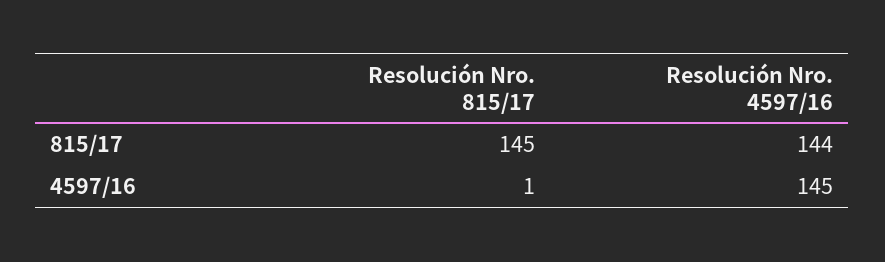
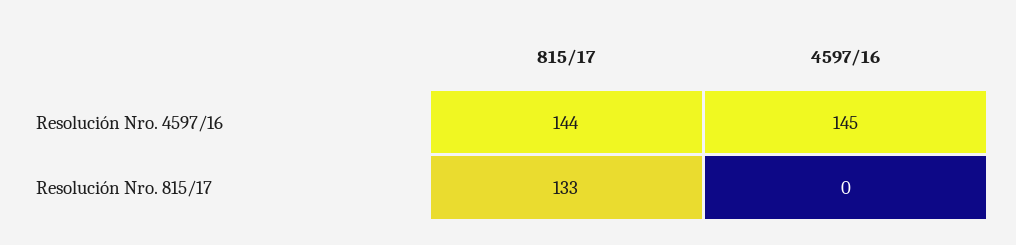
Resolución Nro. 815/17, 815/17: 145 -> 133
Resolución Nro. 815/17, 4597/16: 1 -> 0

